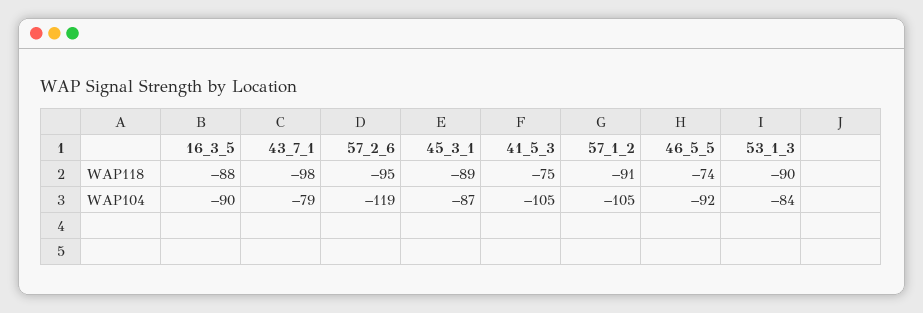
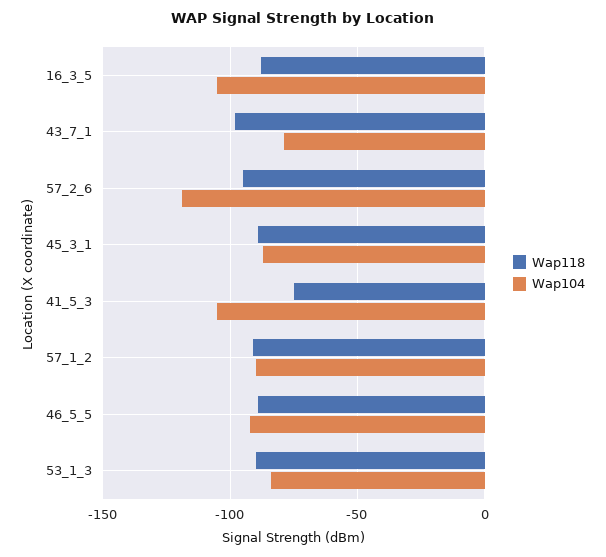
WAP118, 46_5_5: -74 -> -90
WAP104, 16_3_5: -90 -> -105
WAP104, 57_1_2: -105 -> -90

